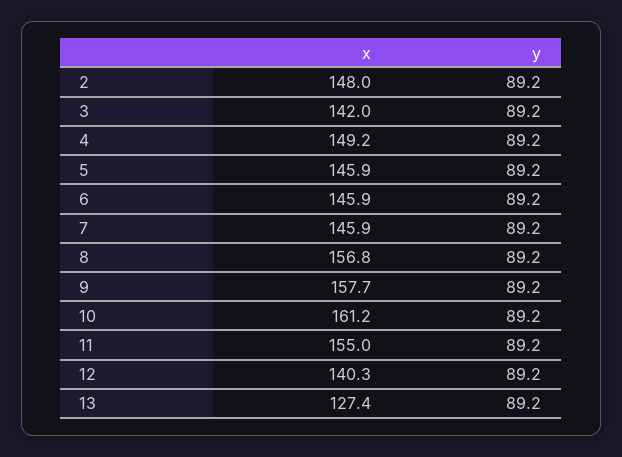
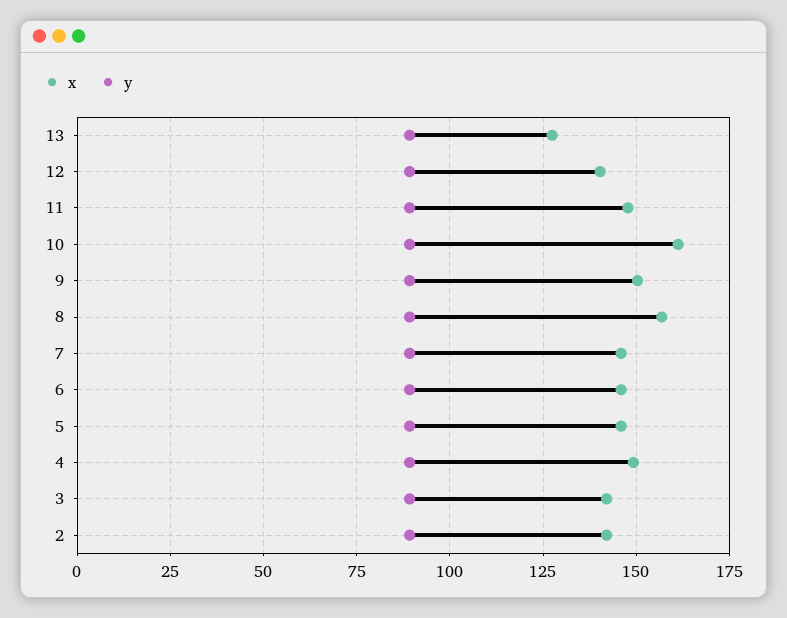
x, 2: 148 -> 142.5
x, 9: 157.7 -> 150
x, 11: 155 -> 147.5

